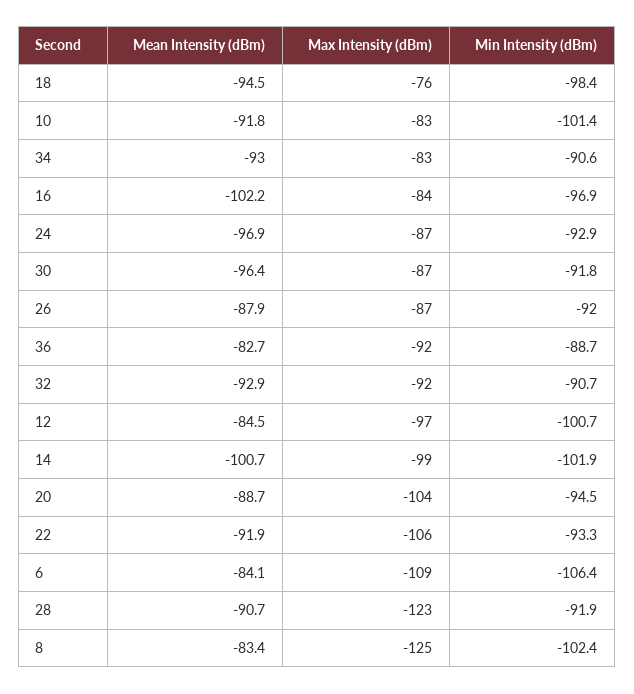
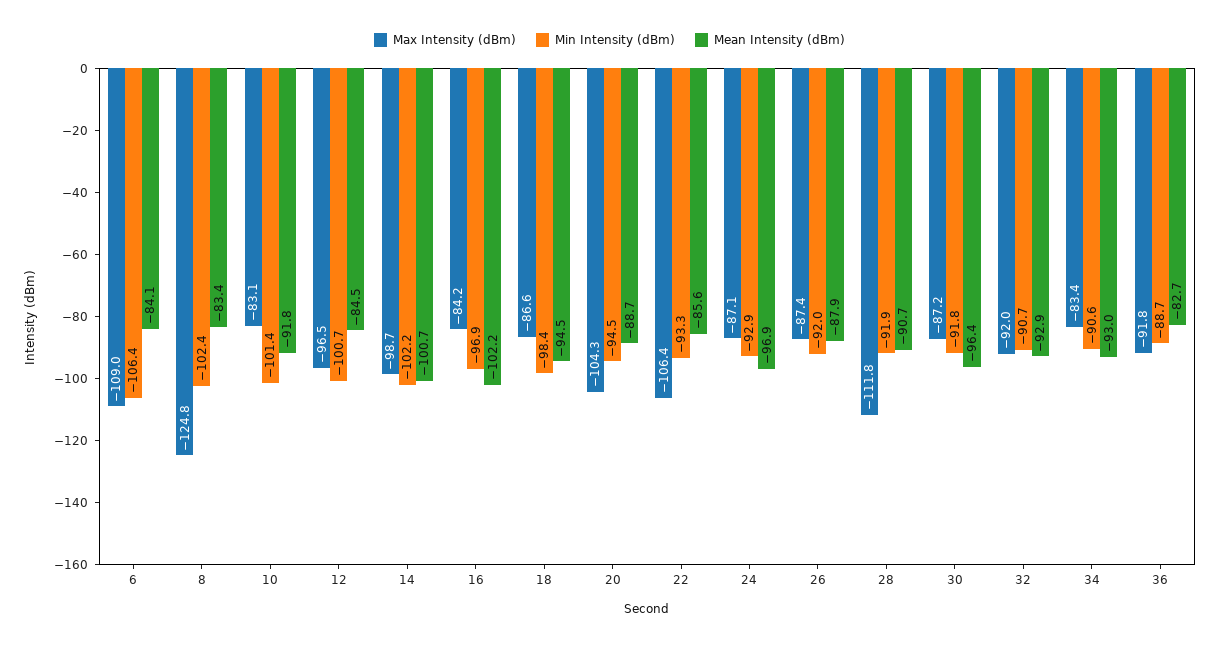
Max Intensity (dBm), 18: -76 -> -86.6
Min Intensity (dBm), 14: -101.9 -> -102.2
Mean Intensity (dBm), 22: -91.9 -> -85.6
Max Intensity (dBm), 28: -123 -> -111.8

